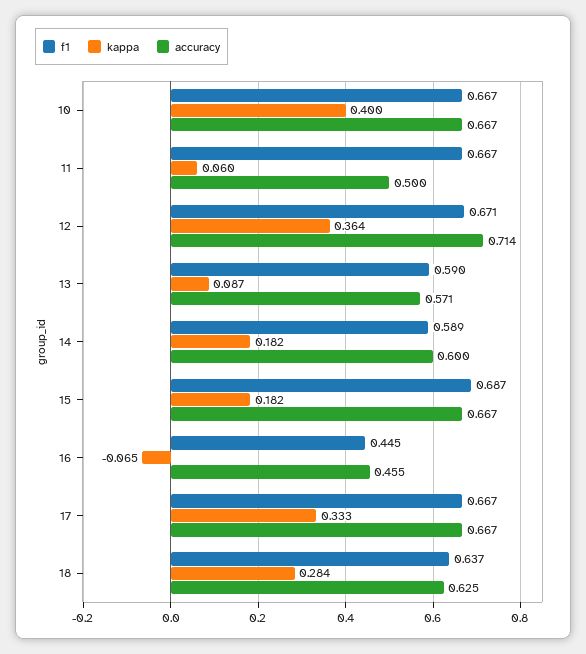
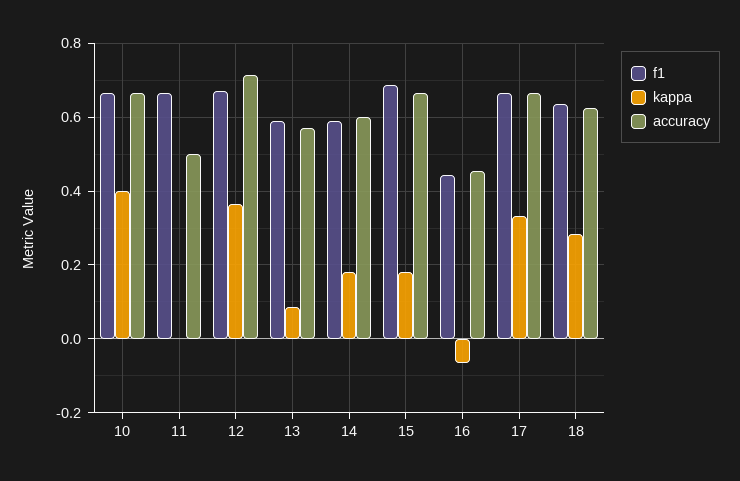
kappa, 11: 0.06 -> 0

